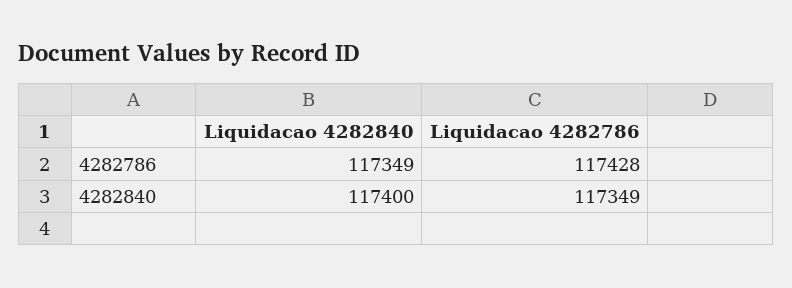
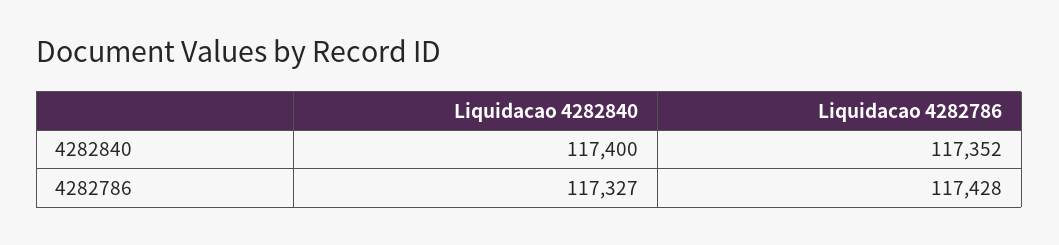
Liquidacao 4282840, 4282786: 117349 -> 117327
Liquidacao 4282786, 4282840: 117349 -> 117352

